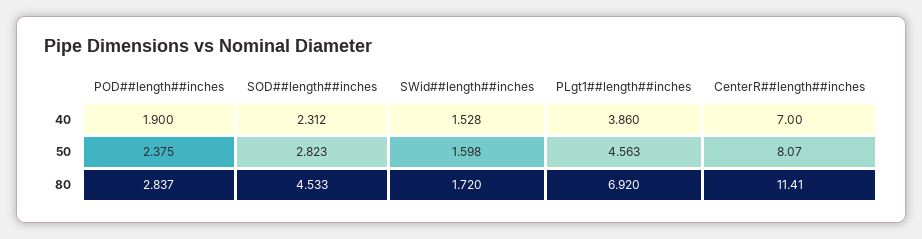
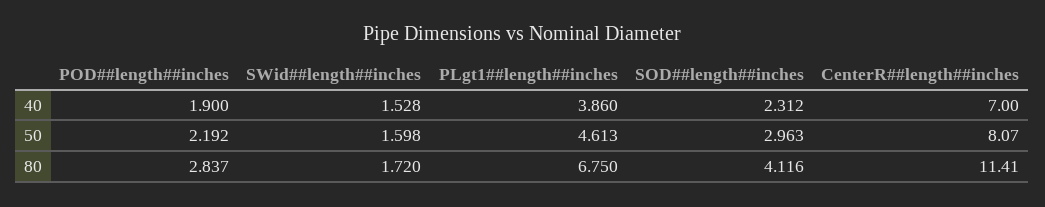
POD##length##inches, 50: 2.375 -> 2.192
SOD##length##inches, 50: 2.823 -> 2.963
PLgt1##length##inches, 50: 4.563 -> 4.613
SOD##length##inches, 80: 4.533 -> 4.116
PLgt1##length##inches, 80: 6.92 -> 6.75

